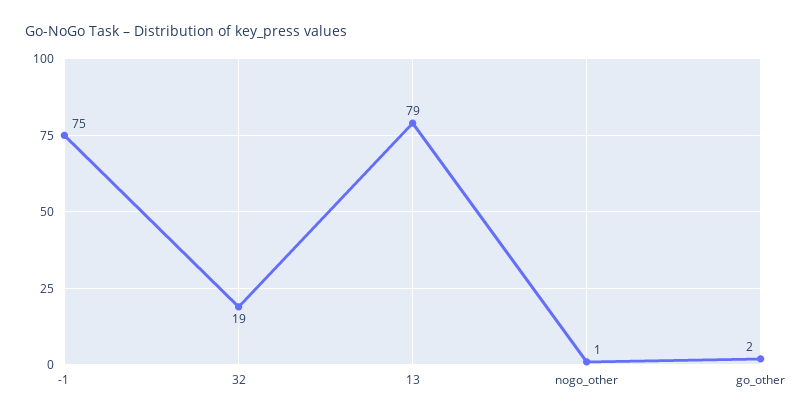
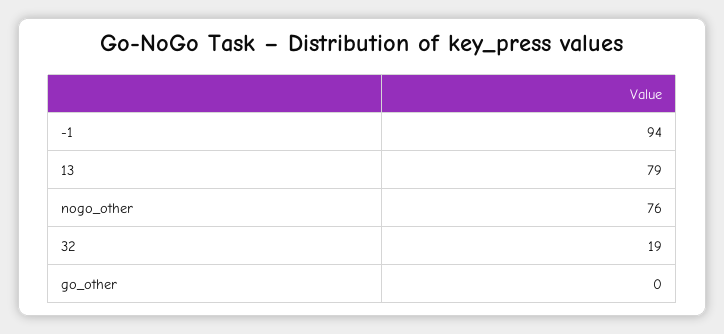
-1: 75 -> 94
nogo_other: 1 -> 76
go_other: 2 -> 0

